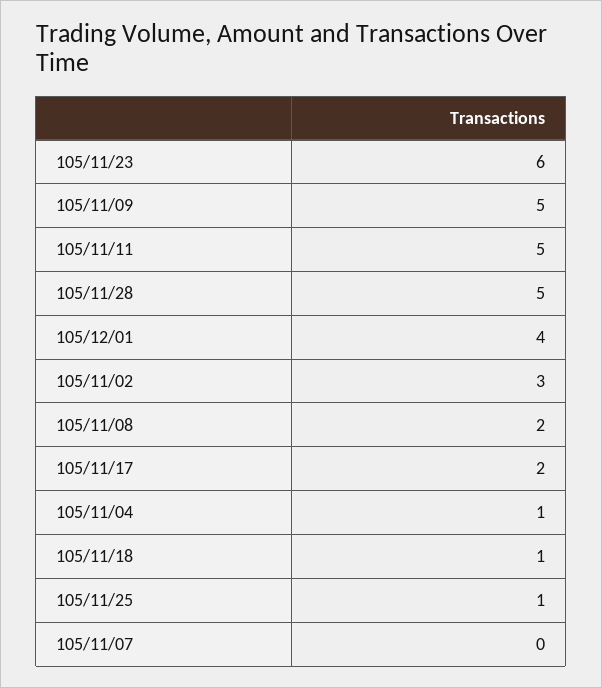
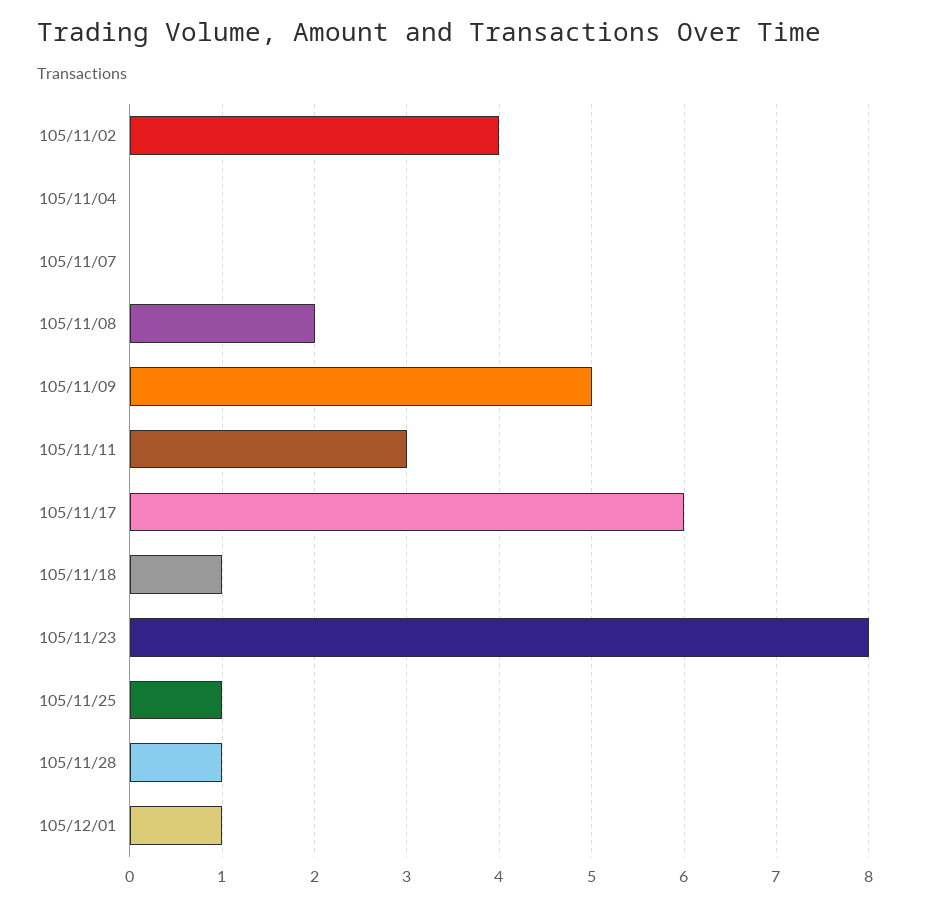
105/11/23: 6 -> 8
105/11/11: 5 -> 3
105/11/28: 5 -> 1
105/12/01: 4 -> 1
105/11/02: 3 -> 4
105/11/17: 2 -> 6
105/11/04: 1 -> 0

